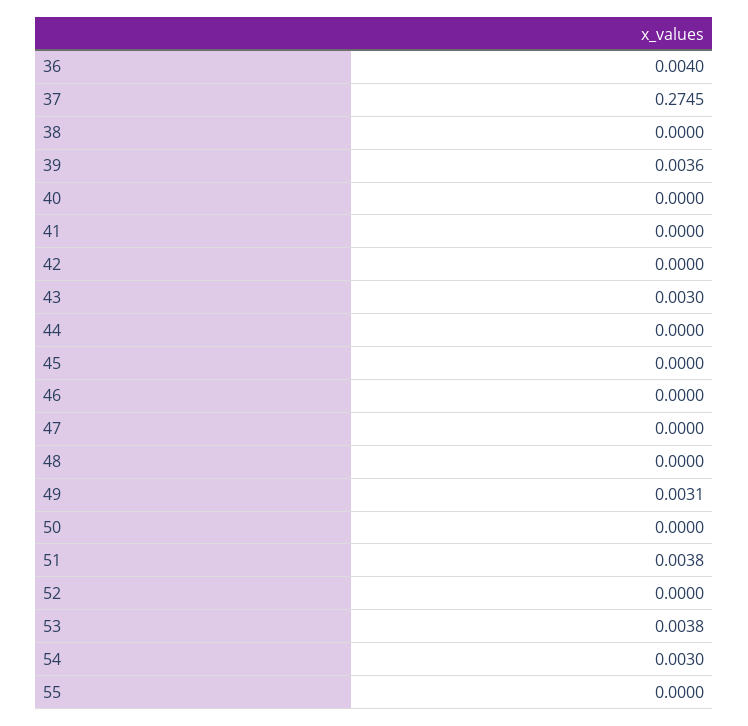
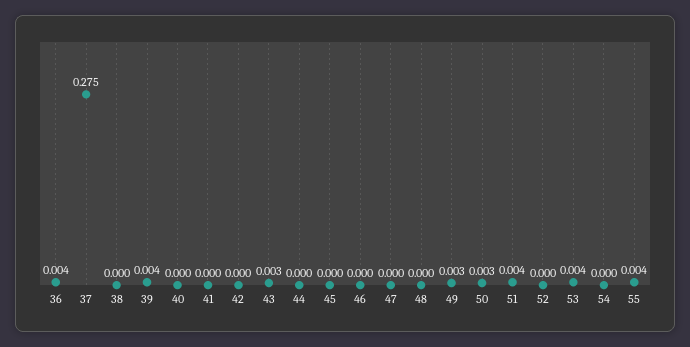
50: 0 -> 0.003
54: 0.003 -> 0
55: 0 -> 0.004

